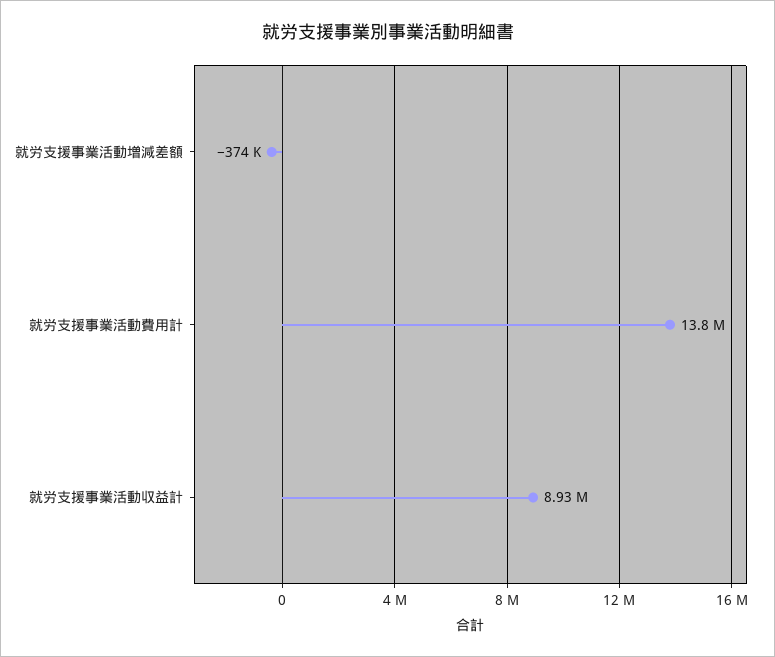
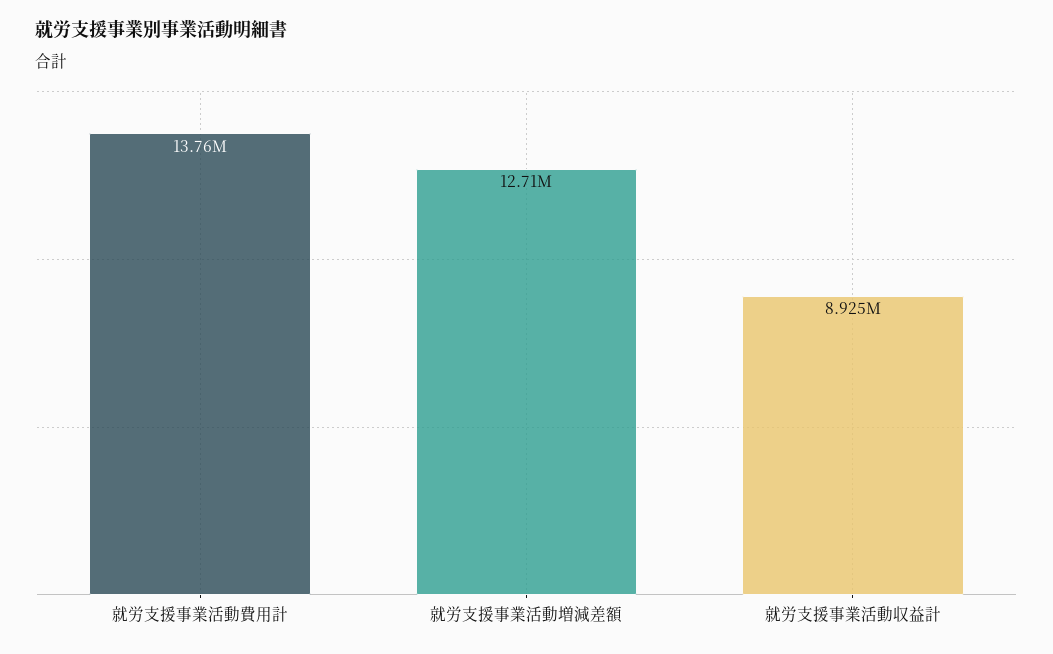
就労支援事業活動増減差額: -374000 -> 12710000

